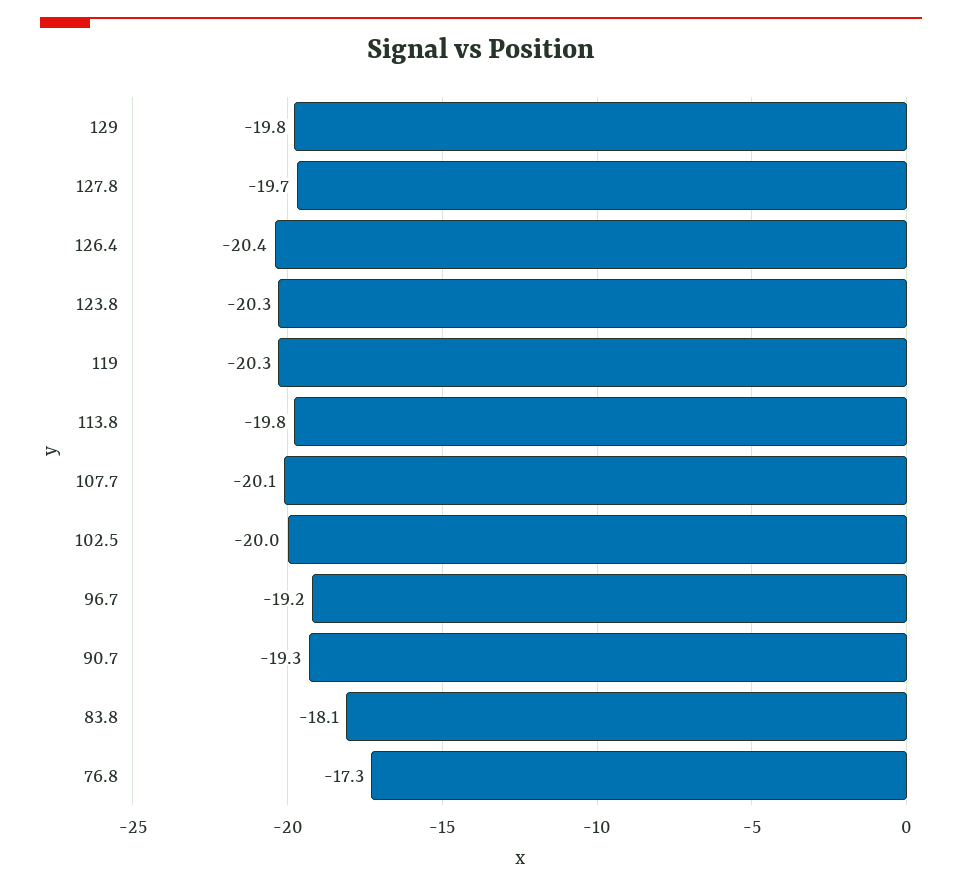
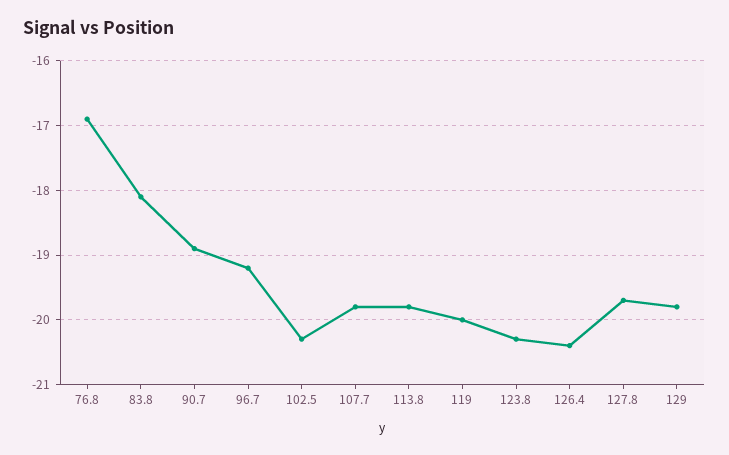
119: -20.3 -> -20
107.7: -20.1 -> -19.8
102.5: -20 -> -20.3
90.7: -19.3 -> -18.9
76.8: -17.3 -> -16.9

